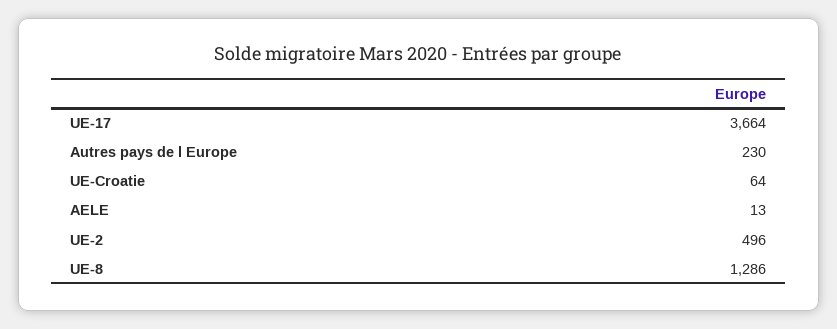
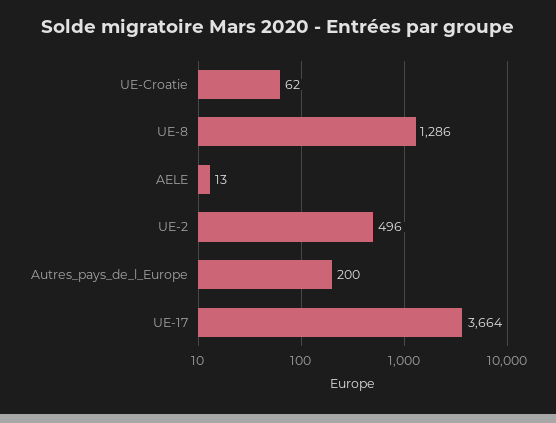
Autres pays de l Europe: 230 -> 200
UE-Croatie: 64 -> 62

